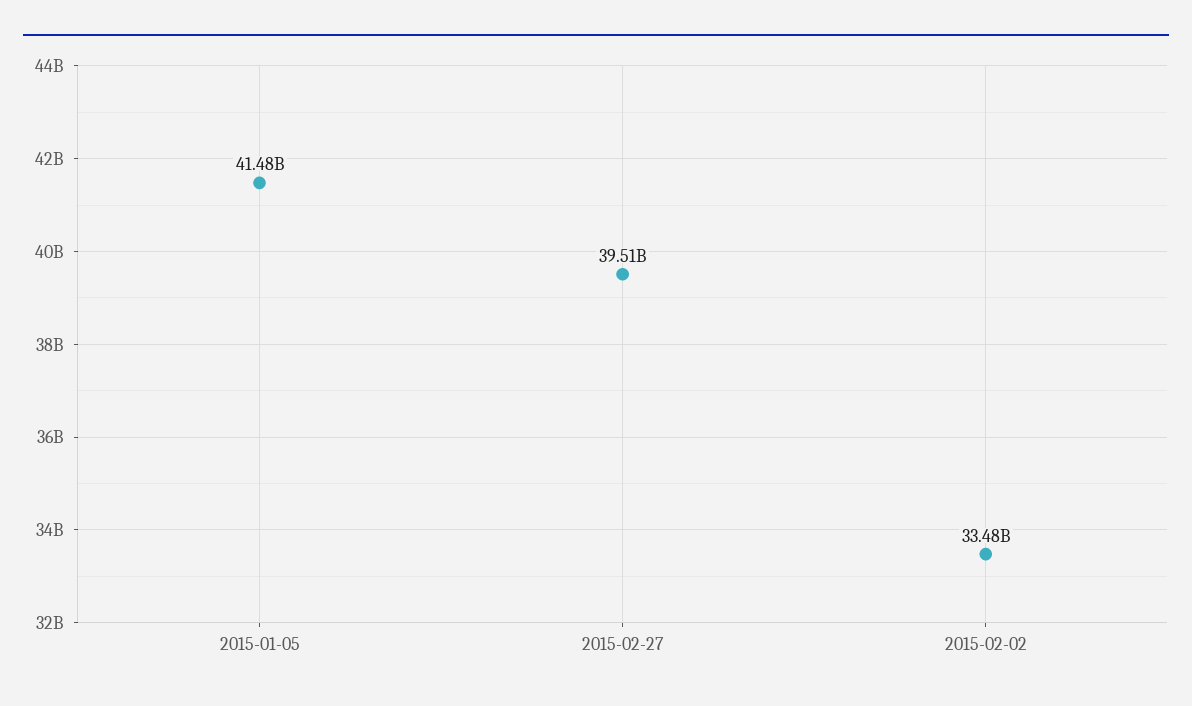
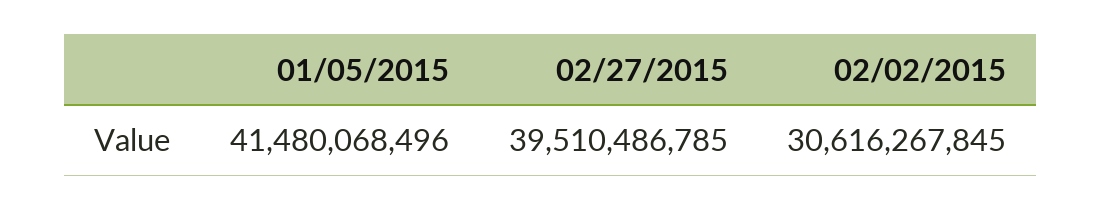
2015-02-02: 33480000000 -> 30616267845

